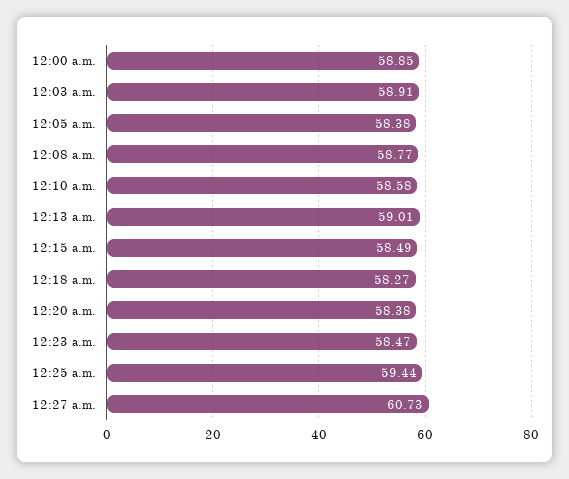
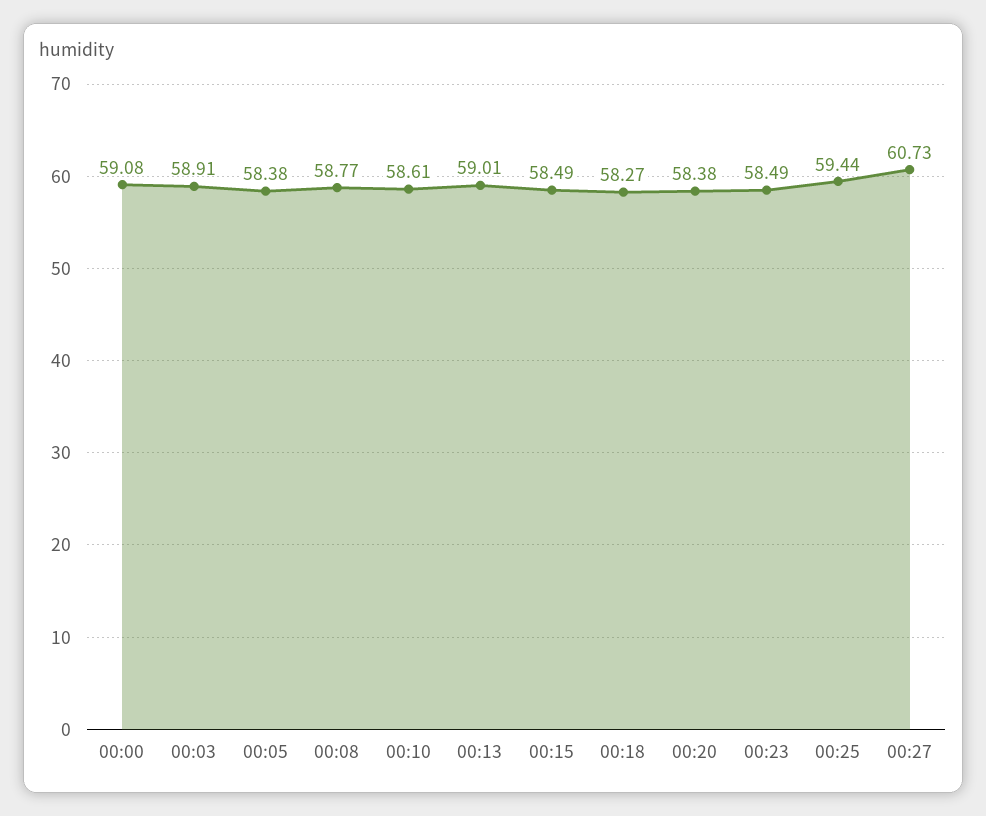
12:00 a.m.: 58.85 -> 59.08
12:10 a.m.: 58.58 -> 58.61
12:23 a.m.: 58.47 -> 58.49

